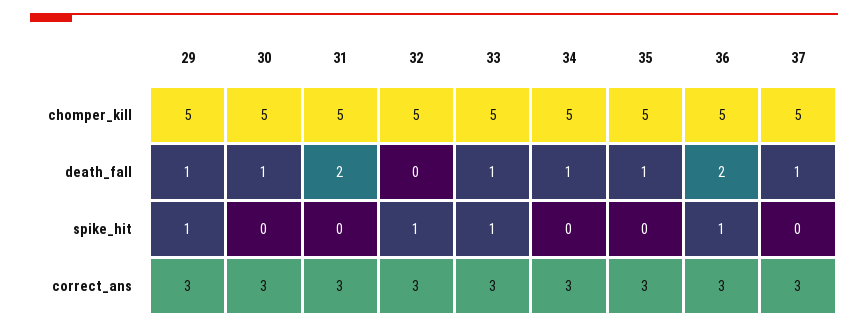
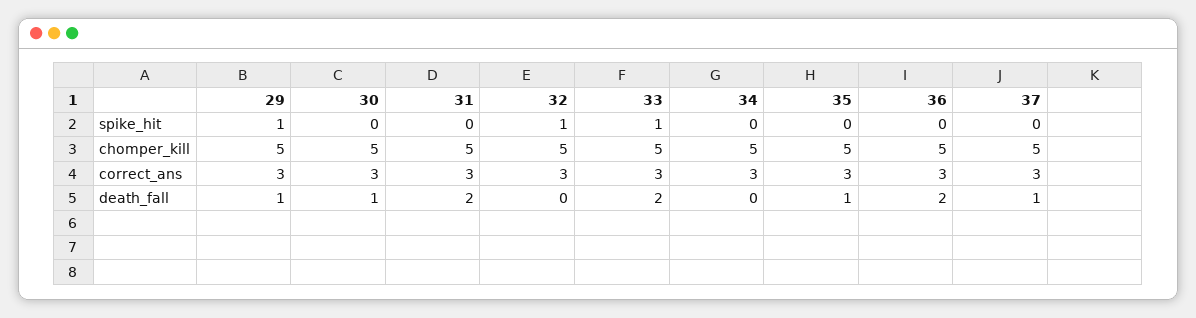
33, death_fall: 1 -> 2
34, death_fall: 1 -> 0
36, spike_hit: 1 -> 0

